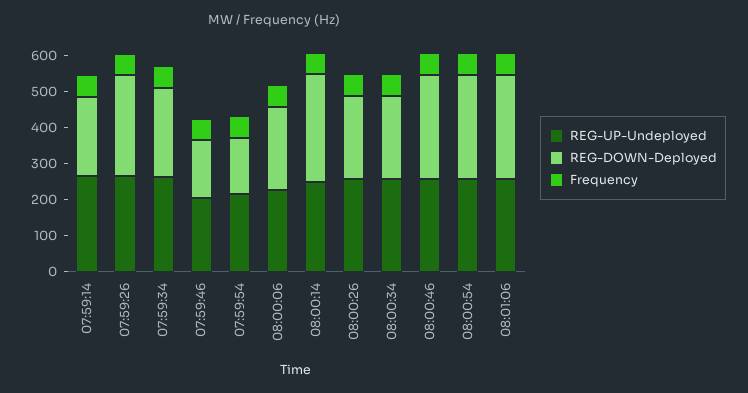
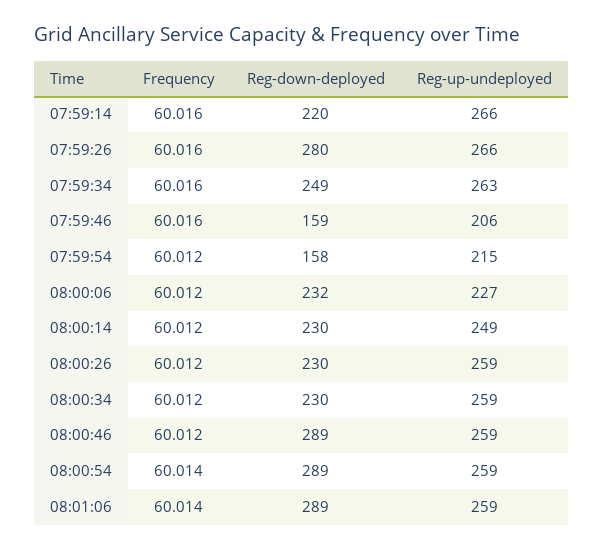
REG-DOWN-Deployed, 08:00:14: 300 -> 230

